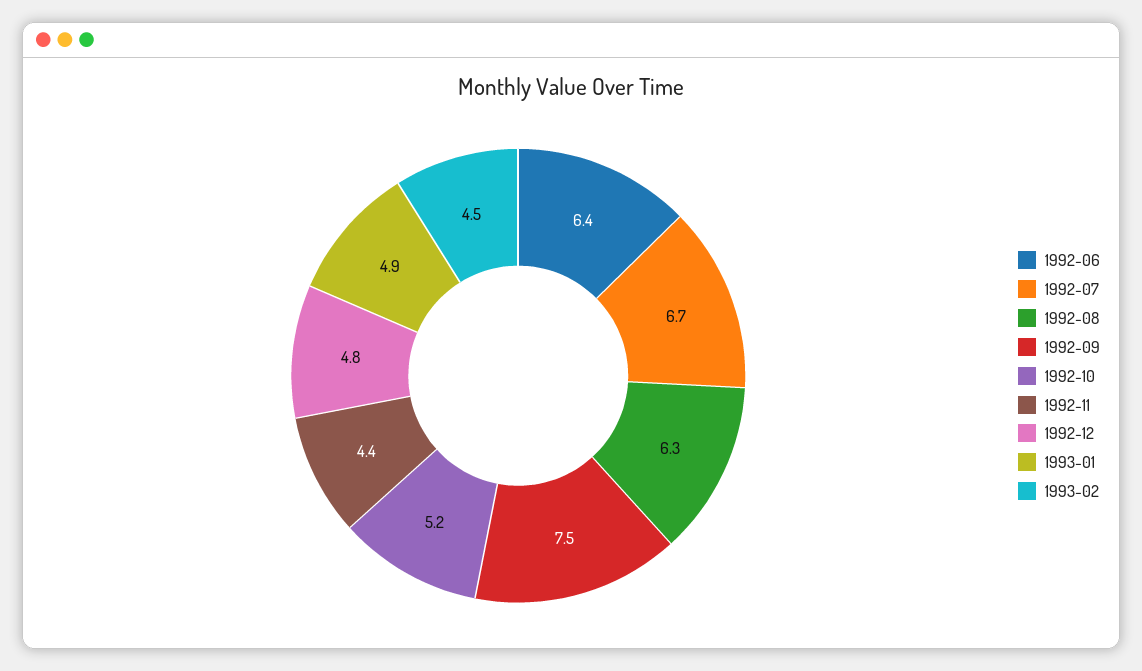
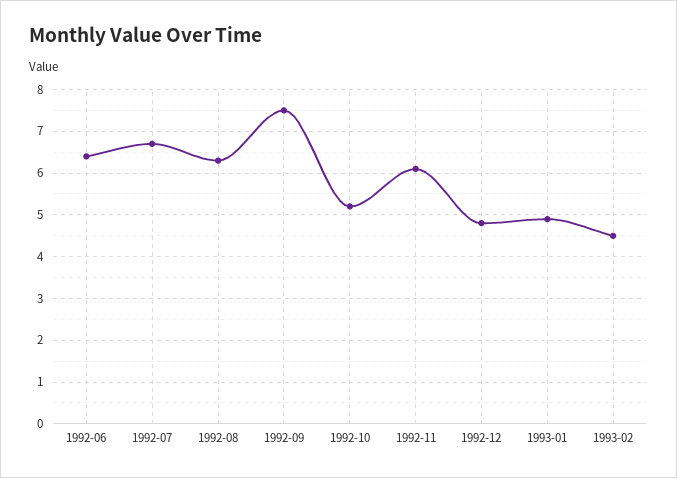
1992-11: 4.4 -> 6

